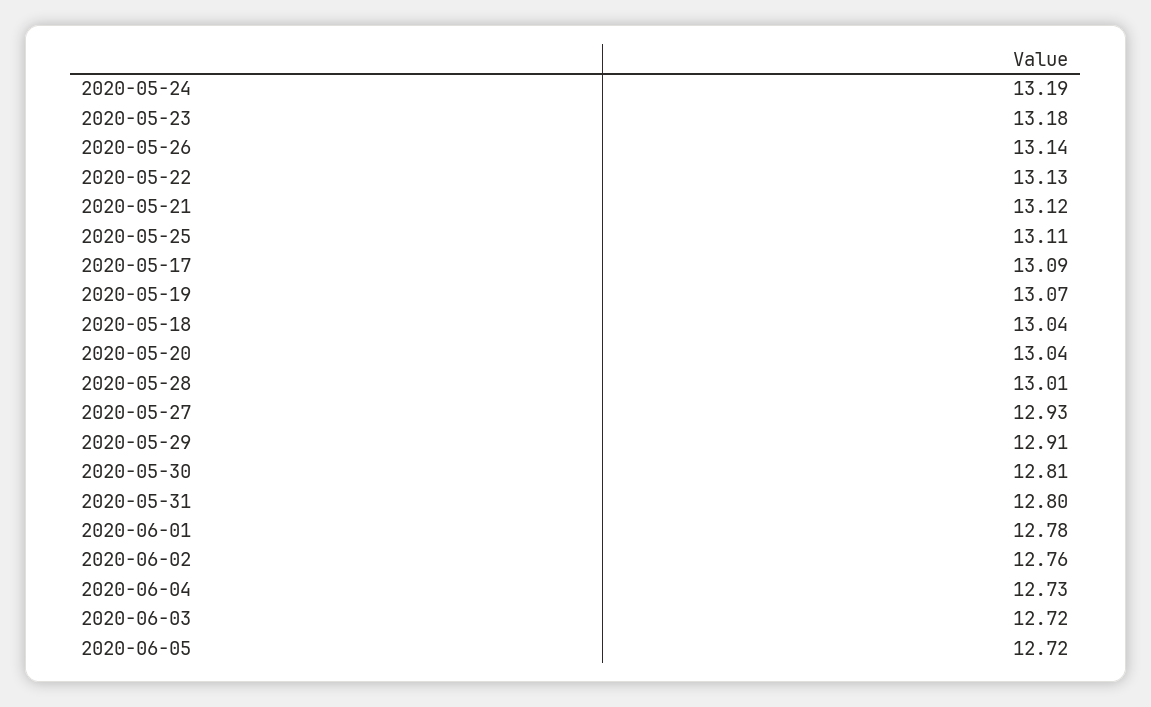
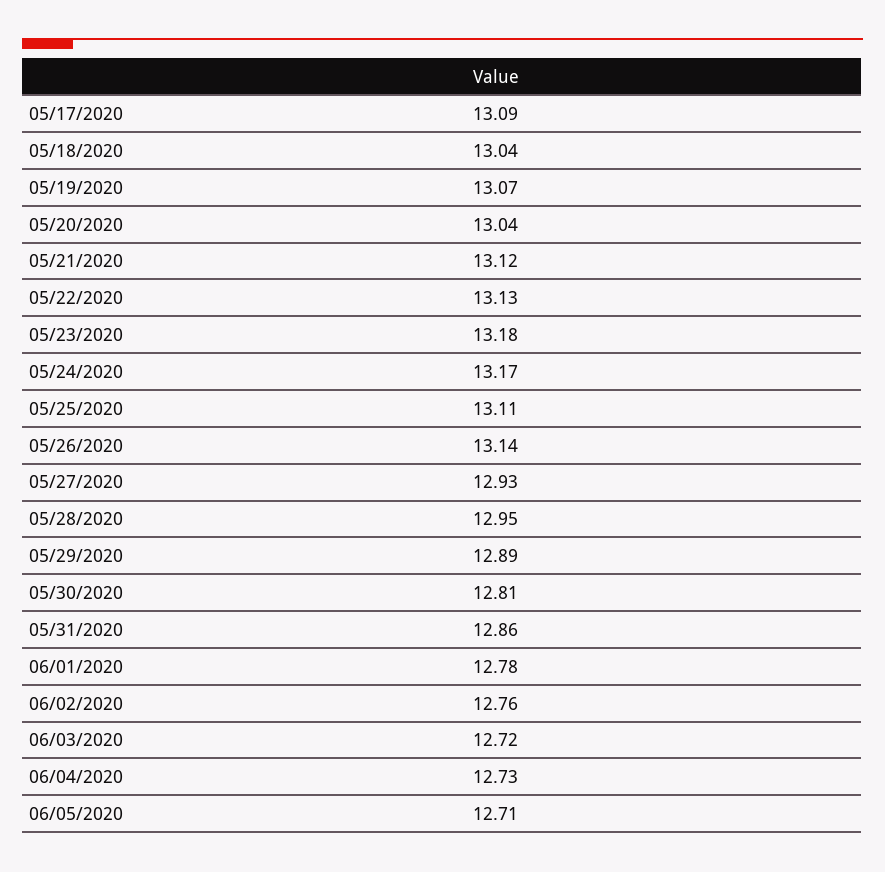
2020-05-24: 13.19 -> 13.17
2020-05-28: 13.01 -> 12.95
2020-05-29: 12.91 -> 12.89
2020-05-31: 12.8 -> 12.86
2020-06-05: 12.72 -> 12.71

